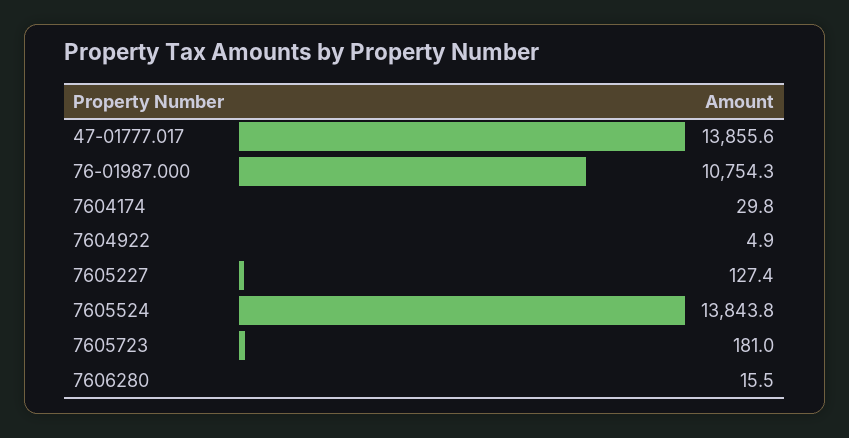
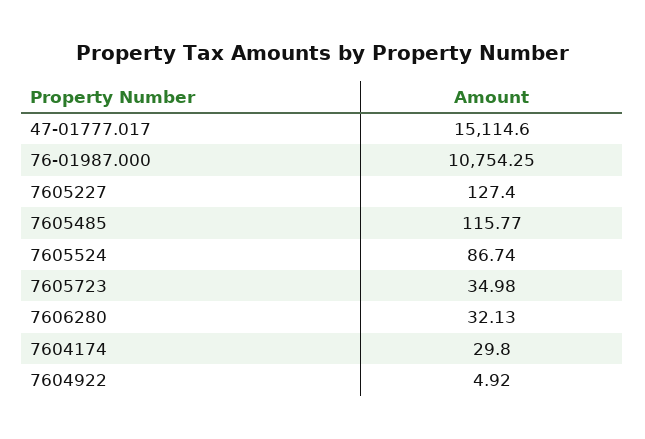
47-01777.017: 13855.6 -> 15114.6
7605524: 13843.8 -> 86.74
7605723: 181 -> 34.98
7606280: 15.5 -> 32.13
7605485: none -> 115.77

